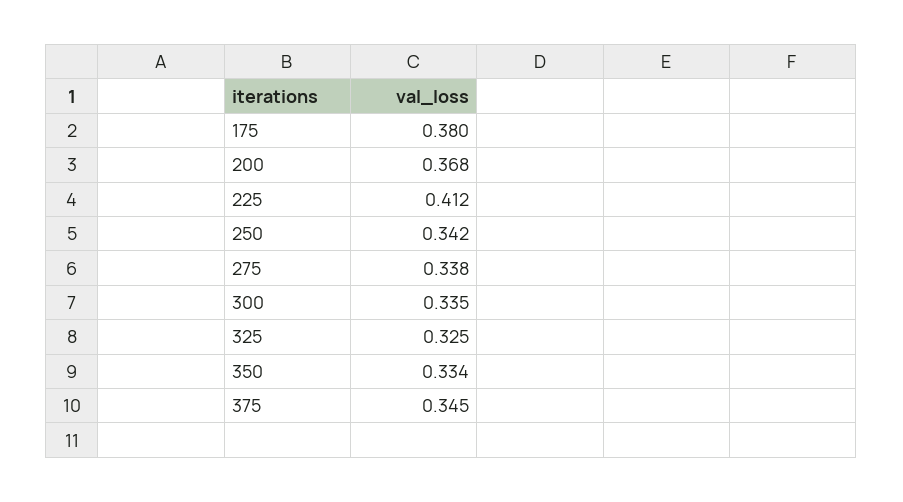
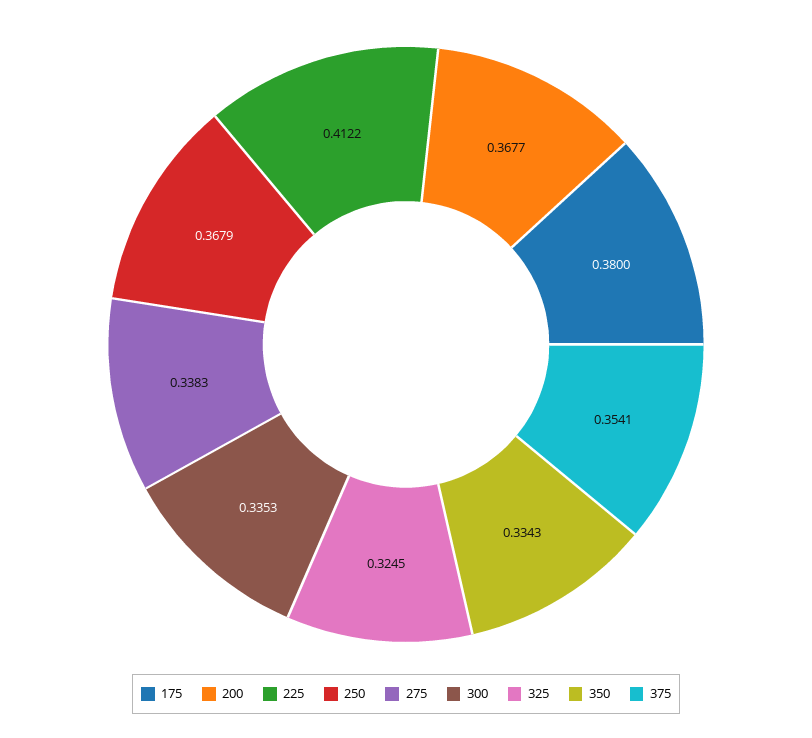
250: 0.342 -> 0.3679
375: 0.345 -> 0.3541

